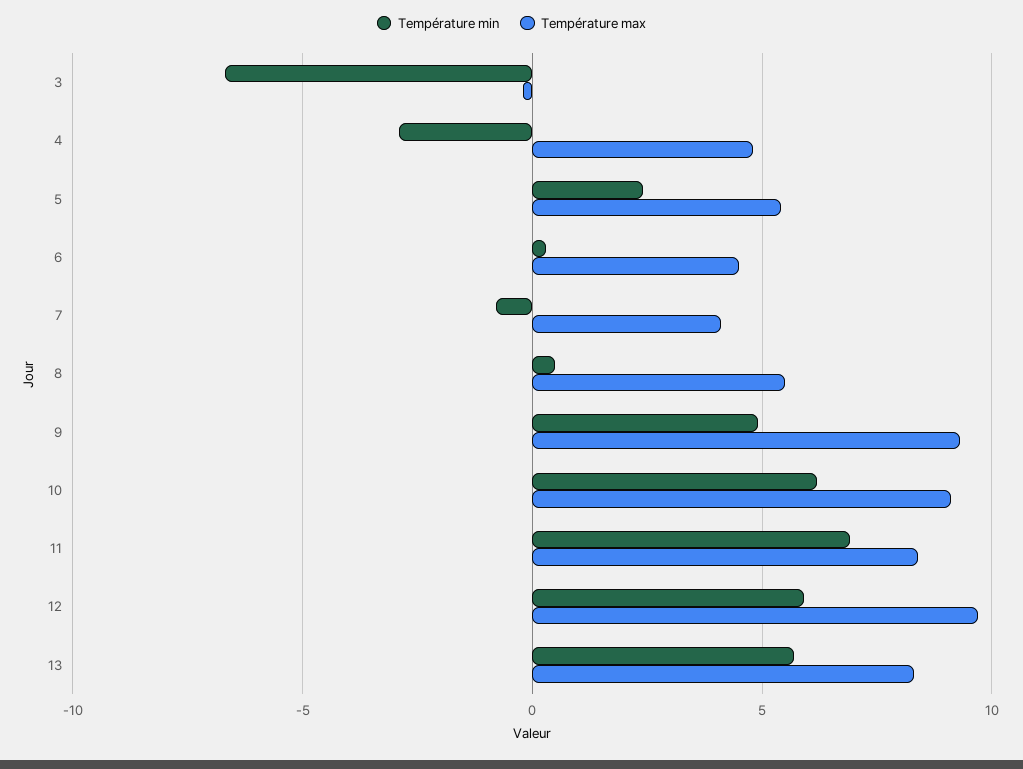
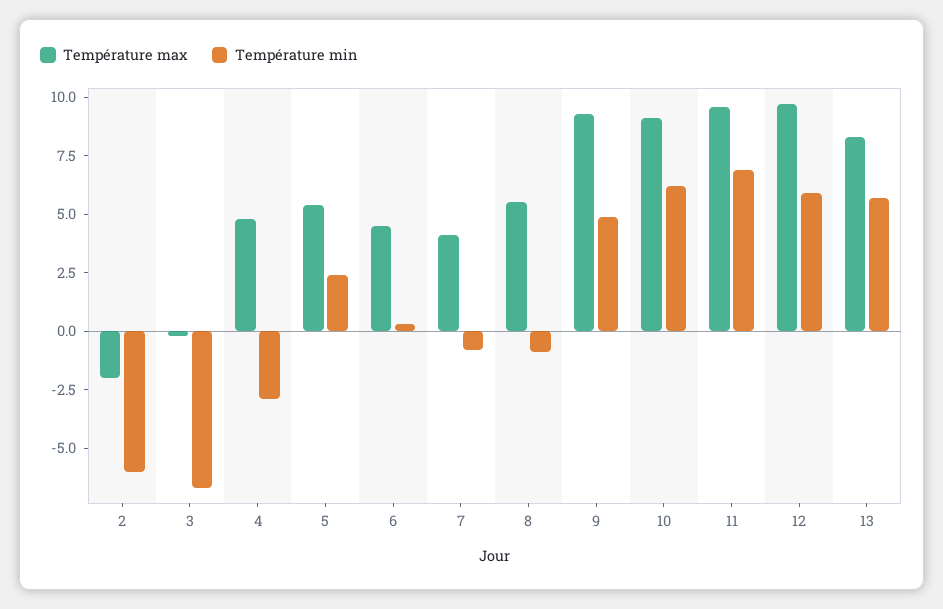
Température min, 8: 0.5 -> -1
Température max, 11: 8.5 -> 9.5
Température max, 2: none -> -2
Température min, 2: none -> -6

